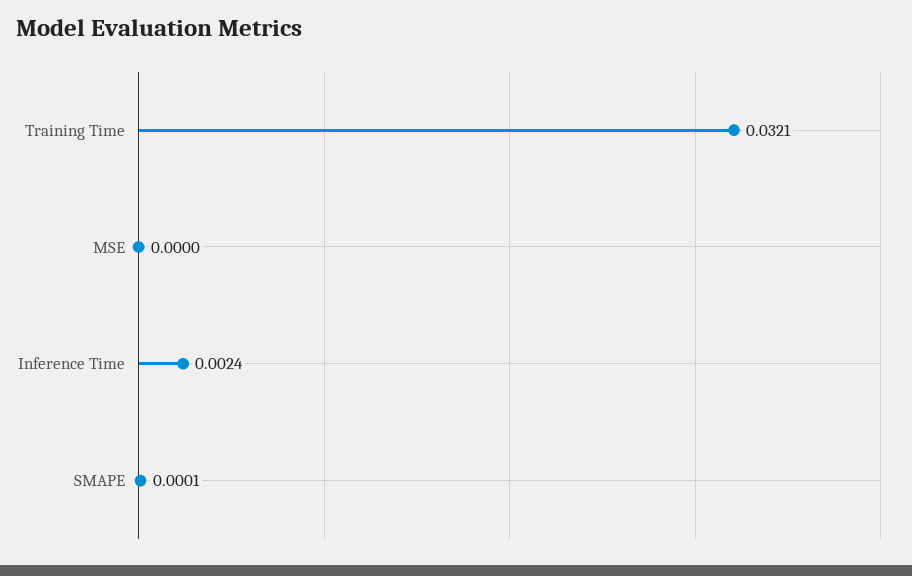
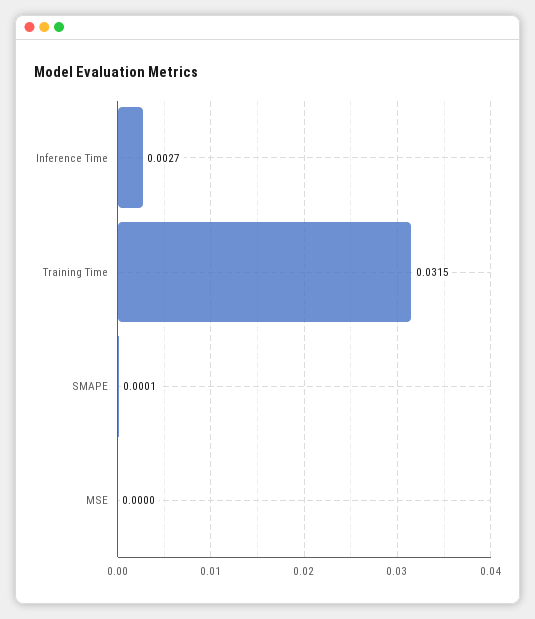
Training Time: 0.0321 -> 0.0315
Inference Time: 0.0024 -> 0.0027

